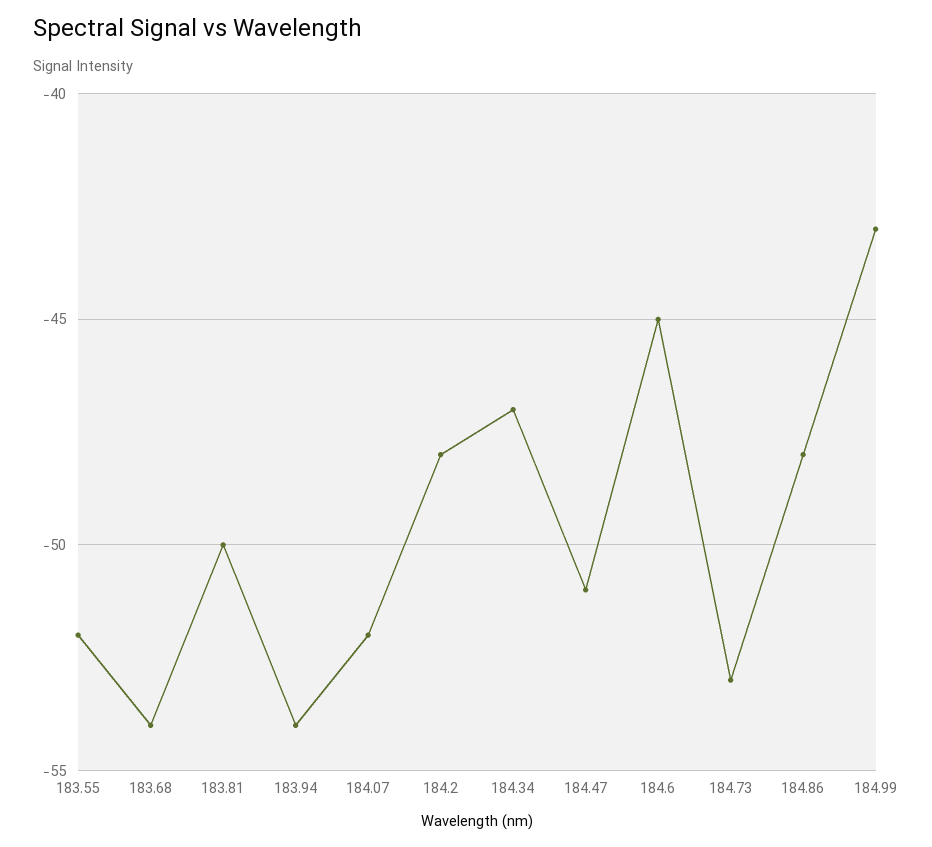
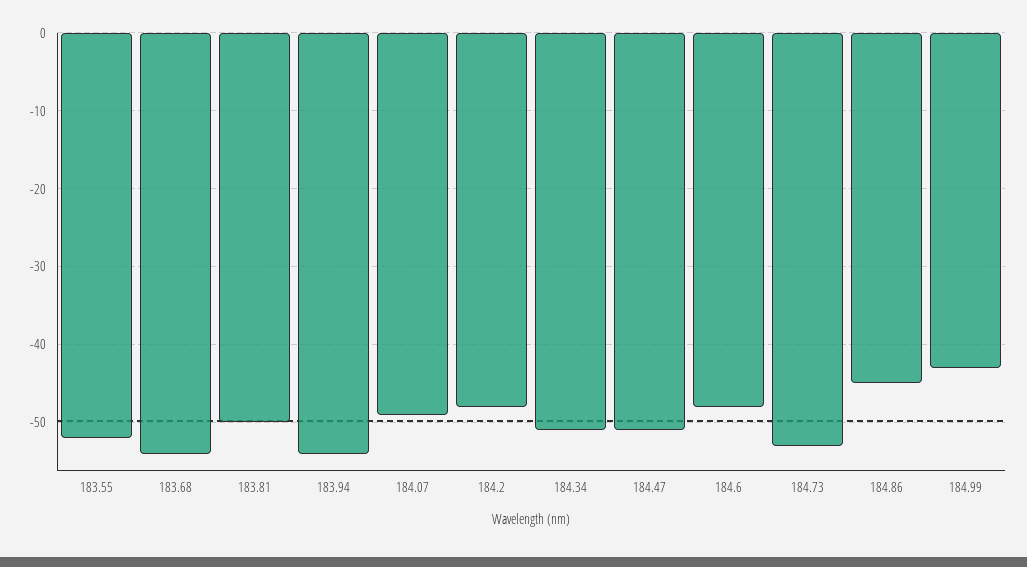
184.07: -52 -> -49
184.34: -47 -> -51
184.6: -45 -> -48
184.86: -48 -> -45

